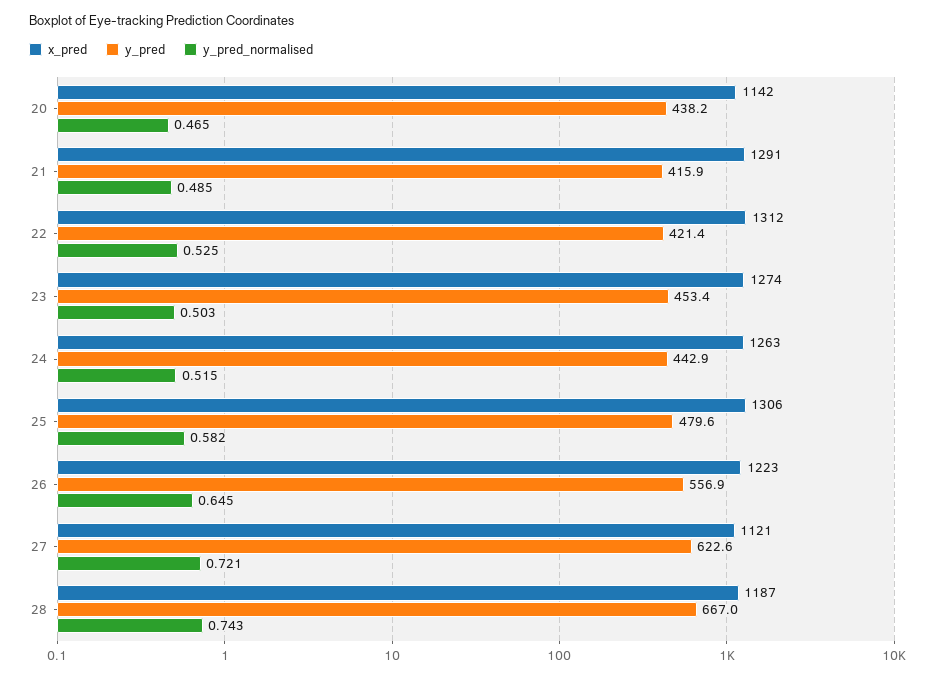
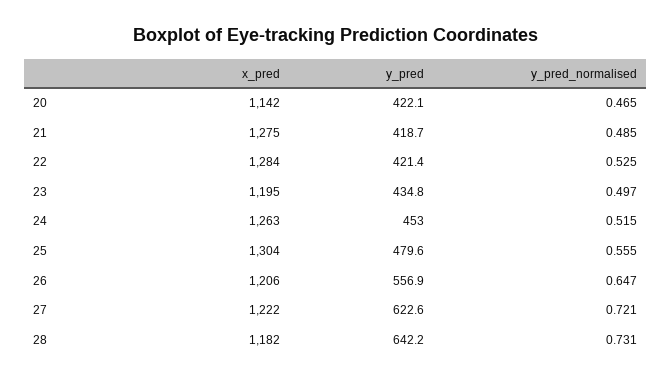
y_pred, 20: 438.2 -> 422.1
x_pred, 21: 1291 -> 1275
y_pred, 21: 415.9 -> 418.7
x_pred, 22: 1312 -> 1284
x_pred, 23: 1274 -> 1195
y_pred, 23: 453.4 -> 434.8
y_pred_normalised, 23: 0.503 -> 0.497
y_pred, 24: 442.9 -> 453
x_pred, 25: 1306 -> 1304
y_pred_normalised, 25: 0.582 -> 0.555
x_pred, 26: 1223 -> 1206
y_pred_normalised, 26: 0.645 -> 0.647
x_pred, 27: 1121 -> 1222
x_pred, 28: 1187 -> 1182
y_pred, 28: 667 -> 642.2
y_pred_normalised, 28: 0.743 -> 0.731

